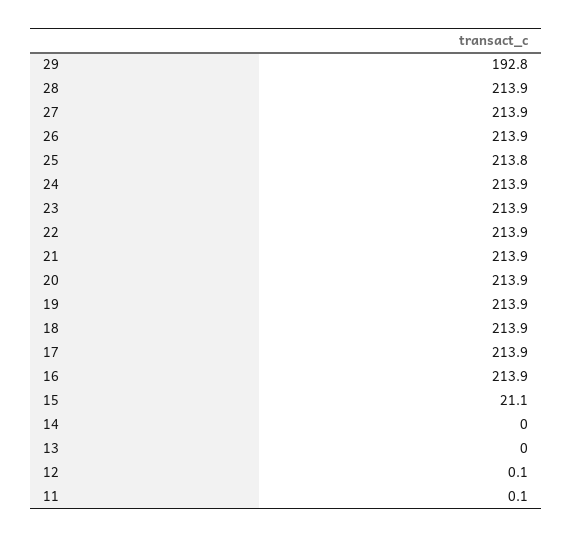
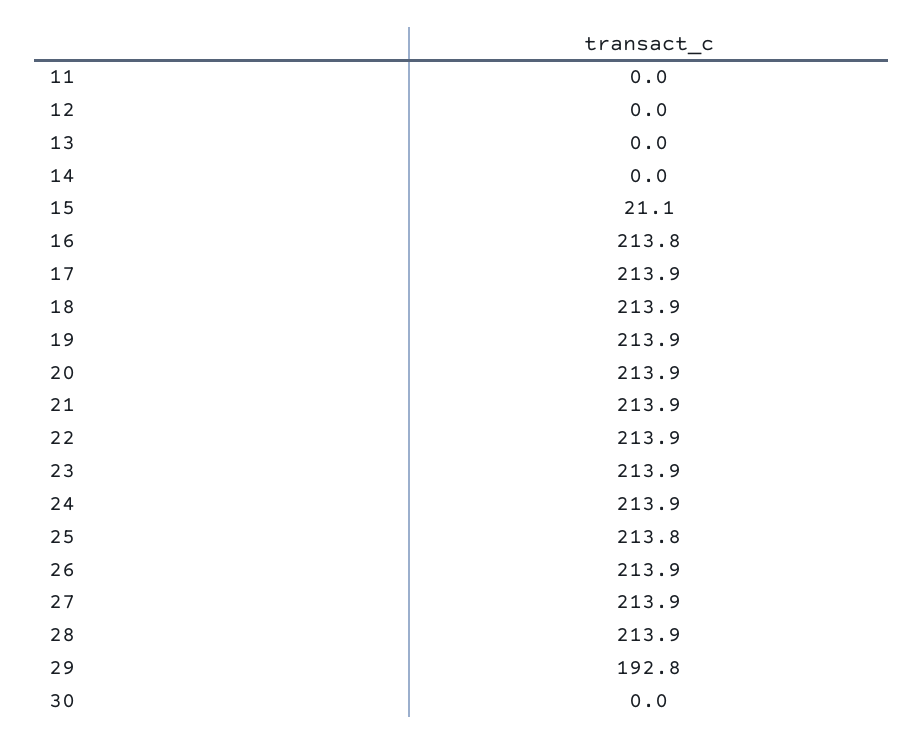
16: 213.9 -> 213.8
12: 0.1 -> 0
11: 0.1 -> 0
30: none -> 0

